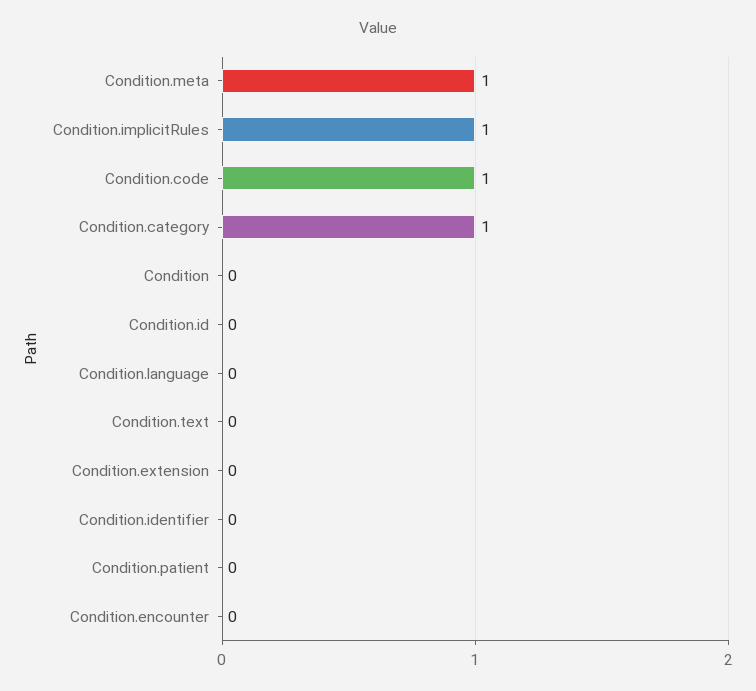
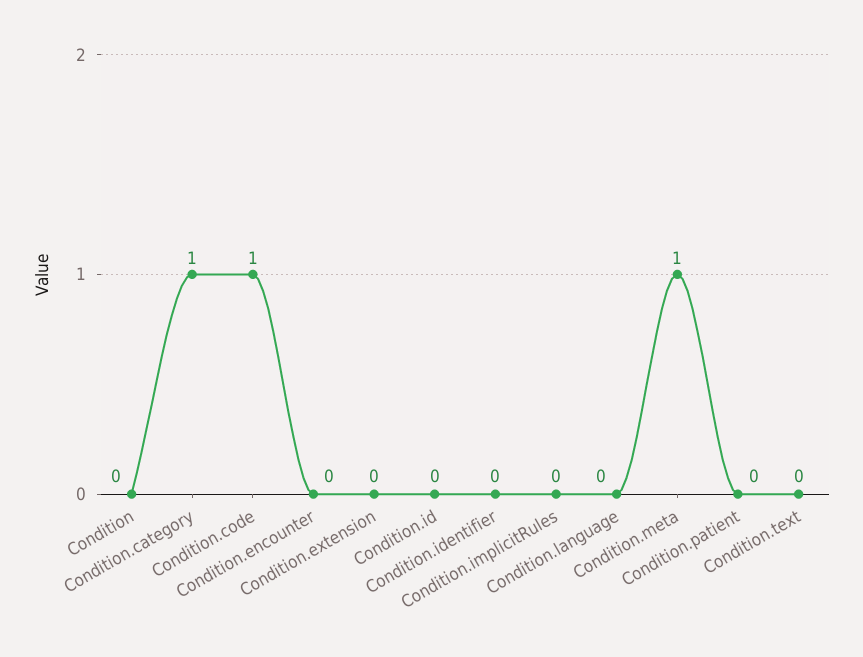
Condition.implicitRules: 1 -> 0

